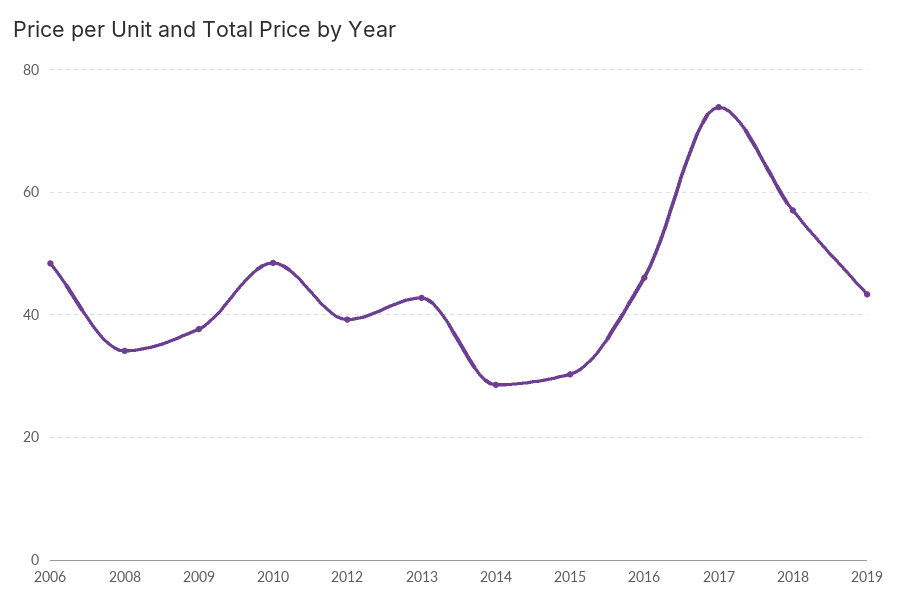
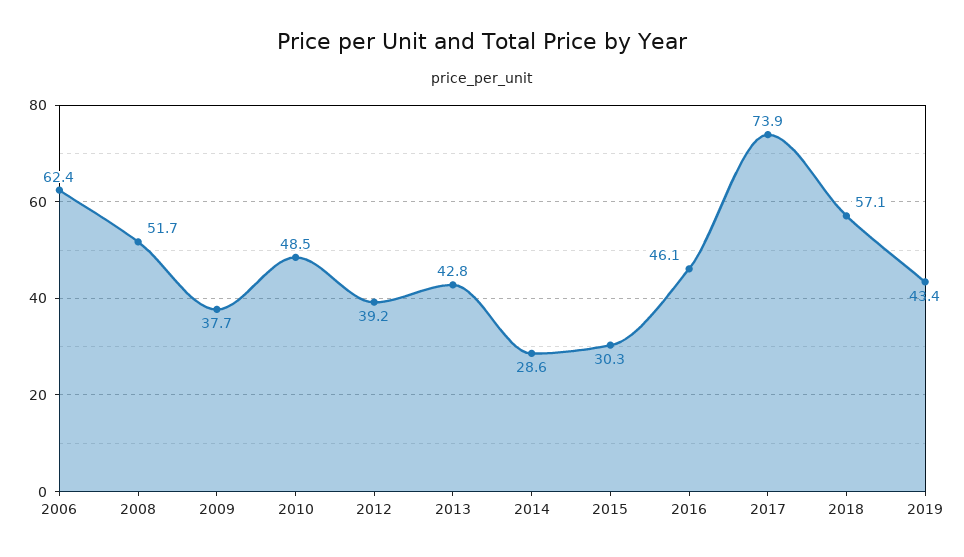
2006: 48 -> 62.4
2008: 34 -> 51.7

